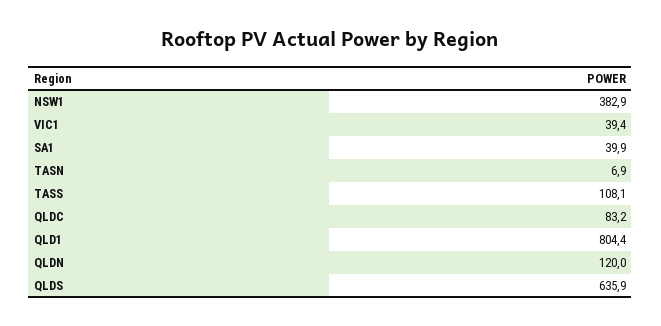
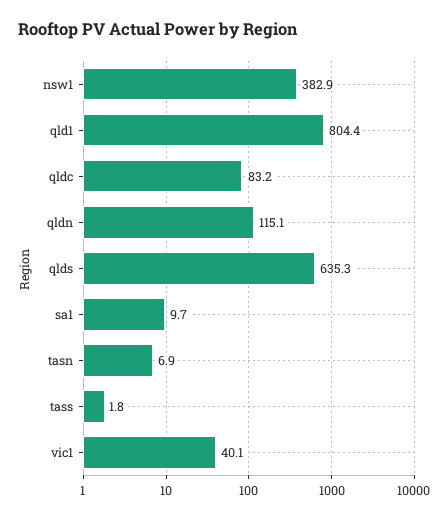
VIC1: 39.4 -> 40.1
SA1: 39.9 -> 9.7
TASS: 108.1 -> 1.8
QLDN: 120 -> 115.1
QLDS: 635.9 -> 635.3

